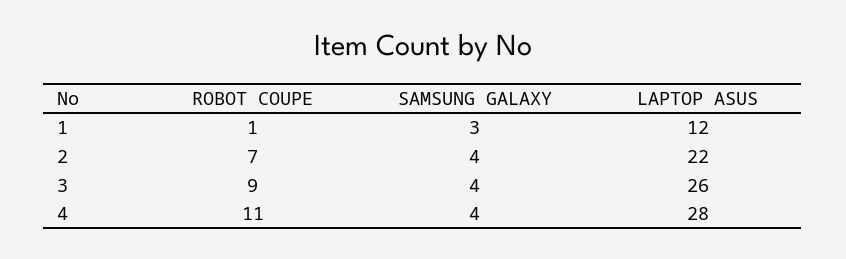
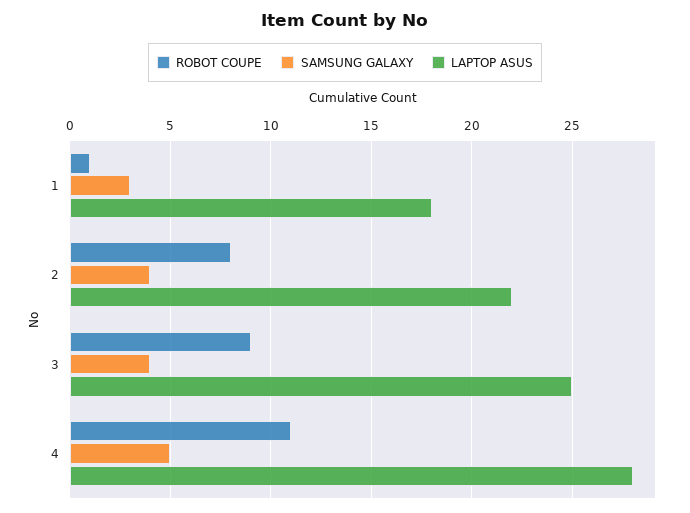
LAPTOP ASUS, 1: 12 -> 18
ROBOT COUPE, 2: 7 -> 8
LAPTOP ASUS, 3: 26 -> 25
SAMSUNG GALAXY, 4: 4 -> 5

